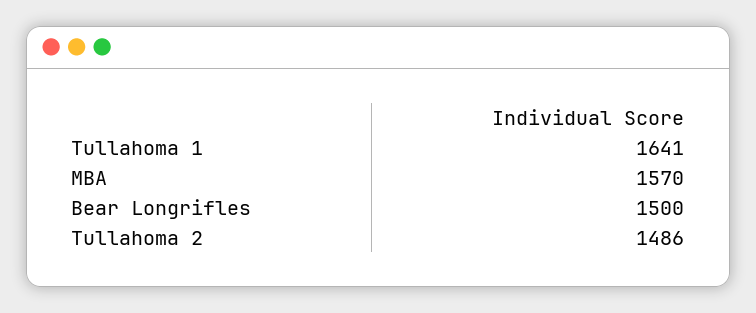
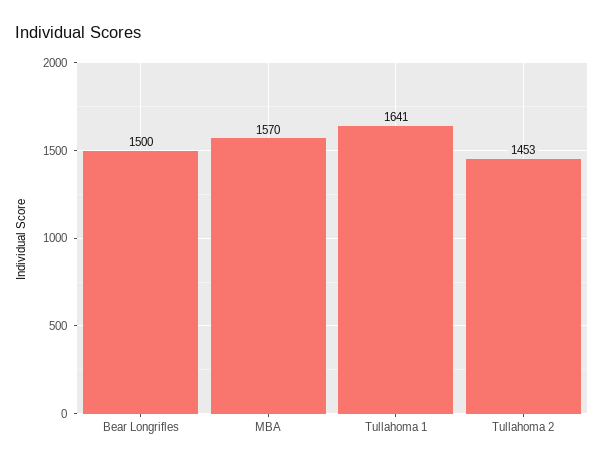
Tullahoma 2: 1486 -> 1453

